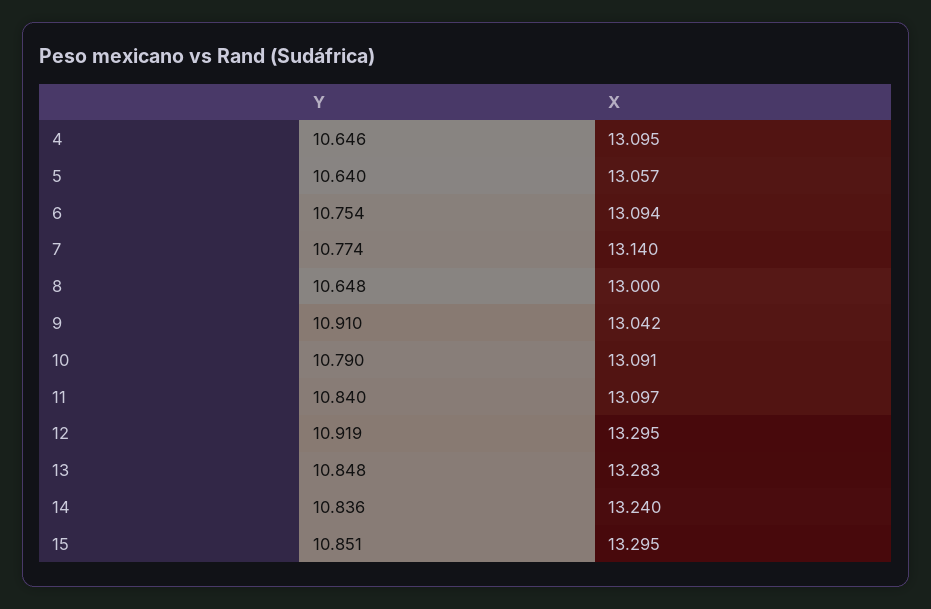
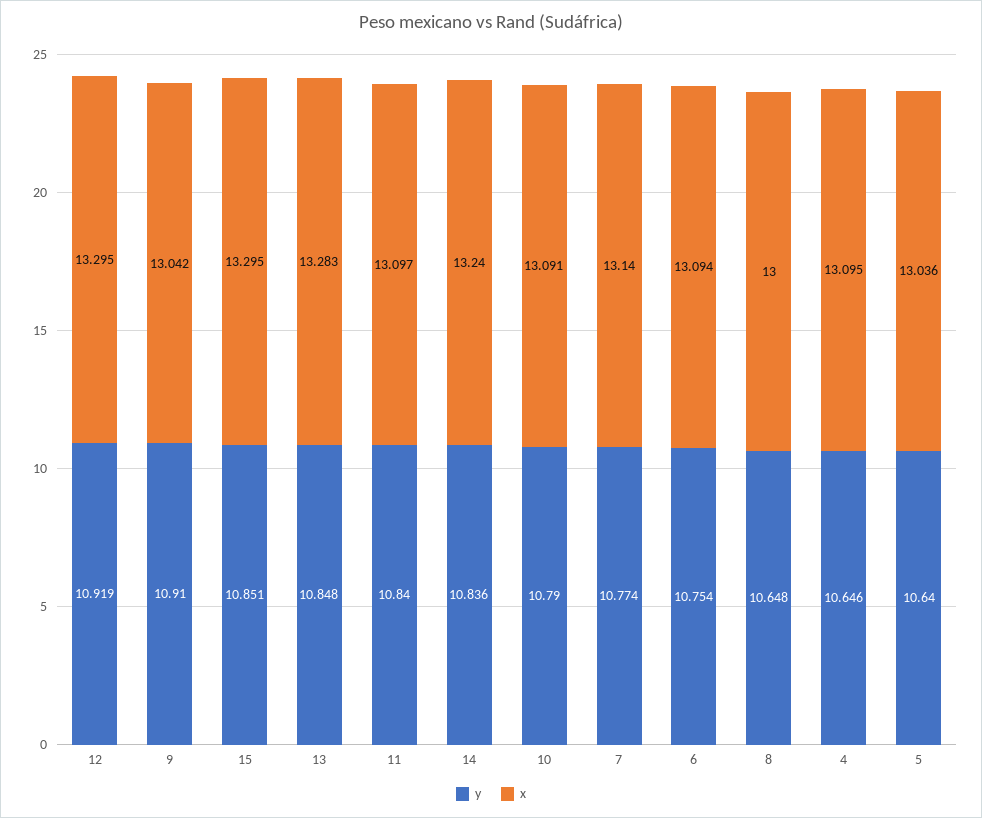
X, 5: 13.057 -> 13.036

